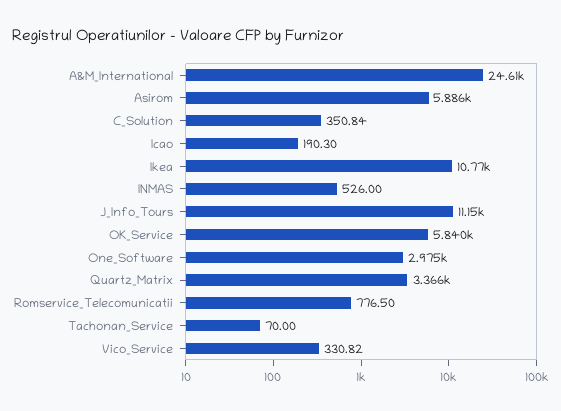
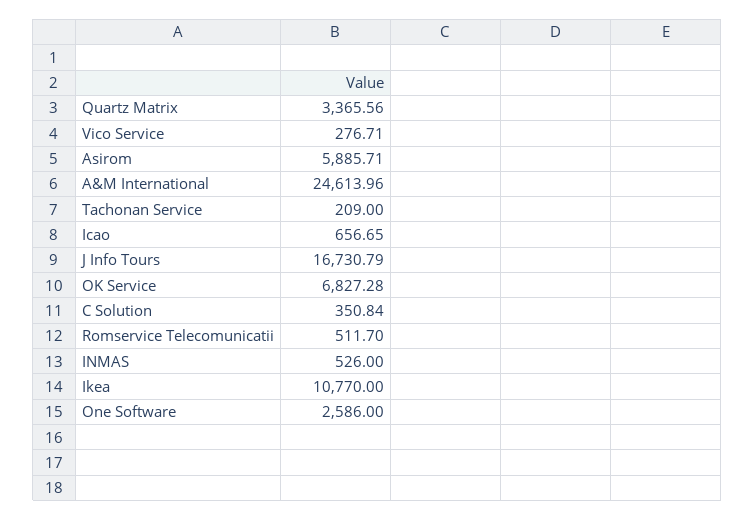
Icao: 190.3 -> 656.65
J_Info_Tours: 11150 -> 16730.79
OK_Service: 5840 -> 6827.28
One_Software: 2975 -> 2586
Romservice_Telecomunicatii: 776.5 -> 511.7
Tachonan_Service: 70 -> 209
Vico_Service: 330.82 -> 276.71

